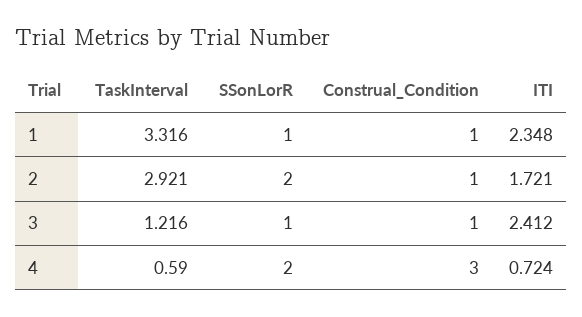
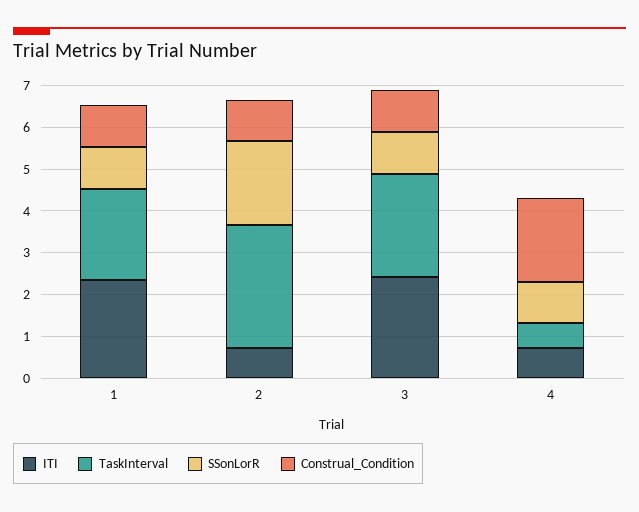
TaskInterval, 1: 3.316 -> 2.2
ITI, 2: 1.721 -> 0.8
TaskInterval, 3: 1.216 -> 2.4
SSonLorR, 4: 2 -> 1
Construal_Condition, 4: 3 -> 2

